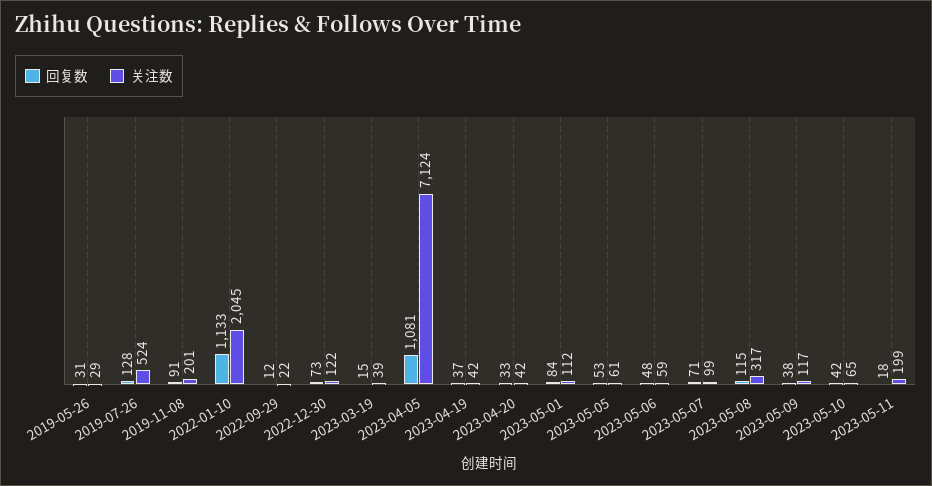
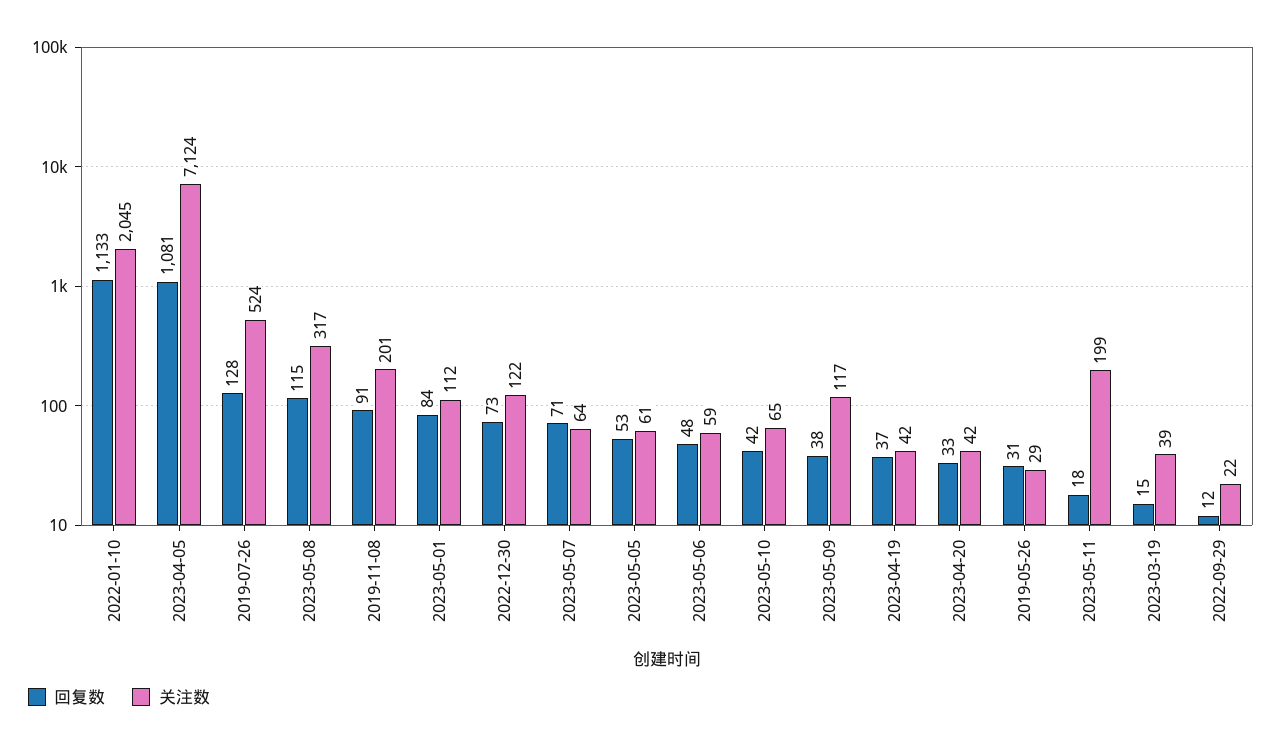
关注数, 2023-05-07: 99 -> 64

